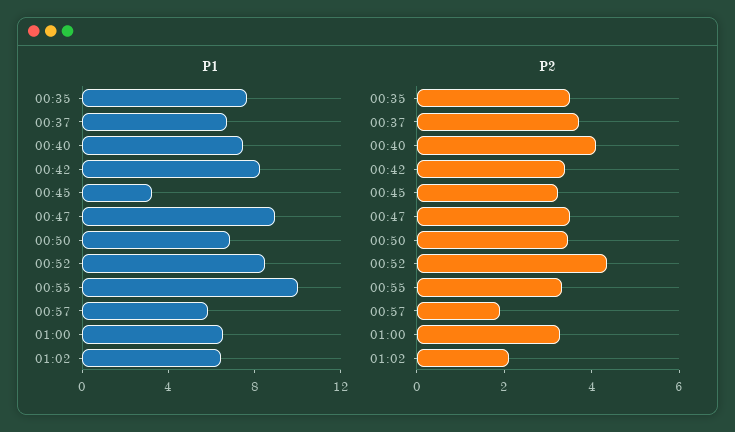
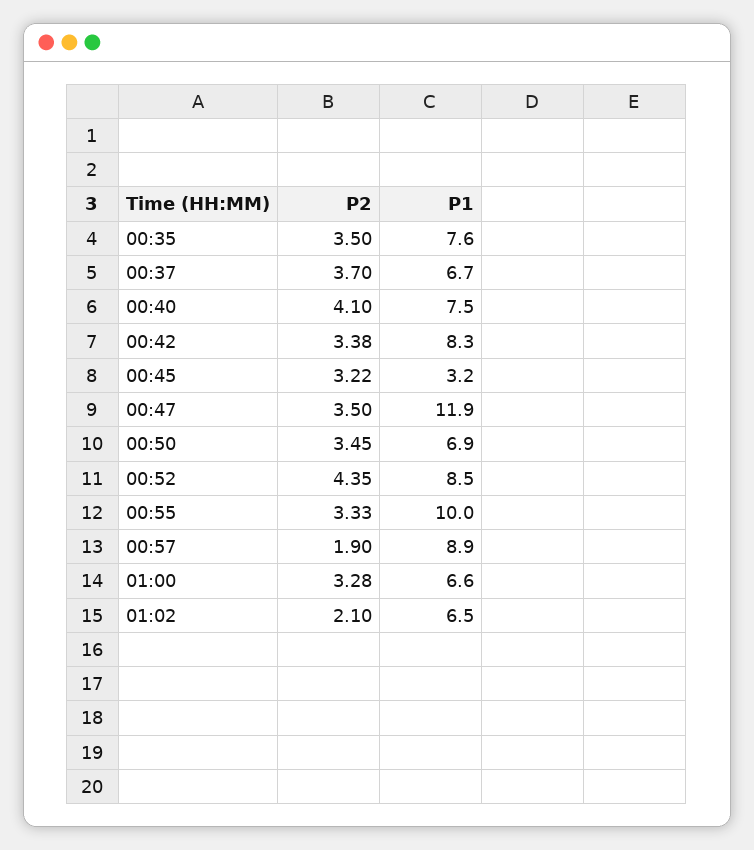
P1, 00:47: 9 -> 11.9
P1, 00:57: 6 -> 8.9

